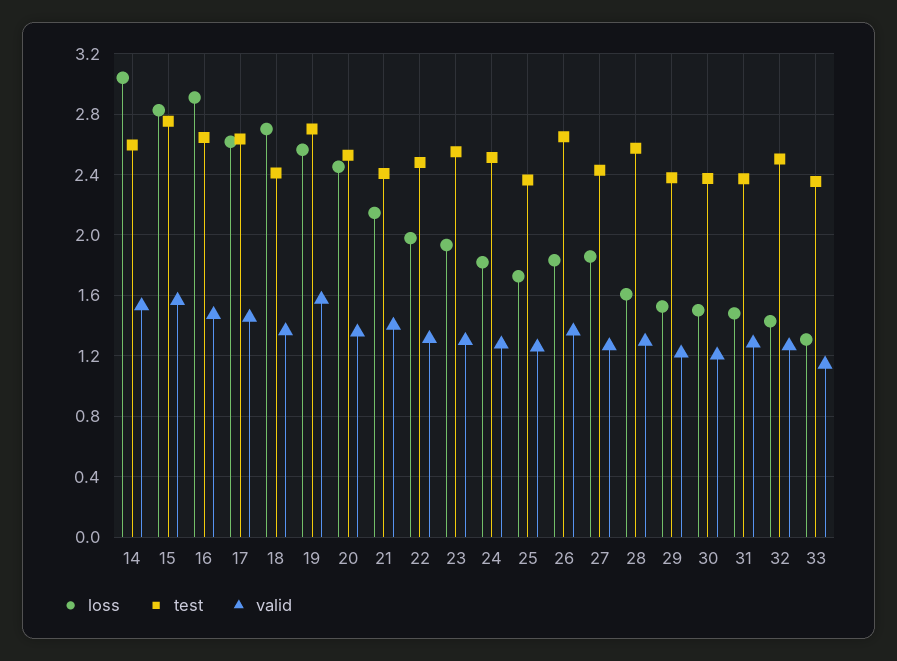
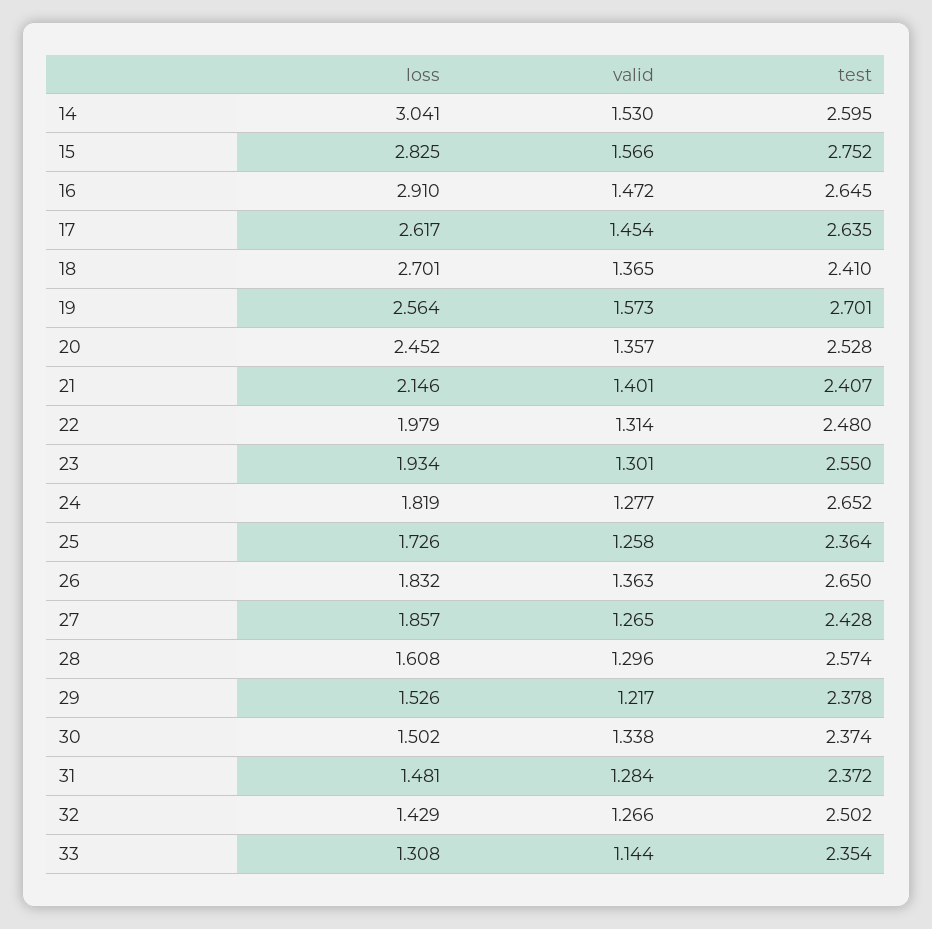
test, 24: 2.5 -> 2.652
valid, 30: 1.2 -> 1.338

